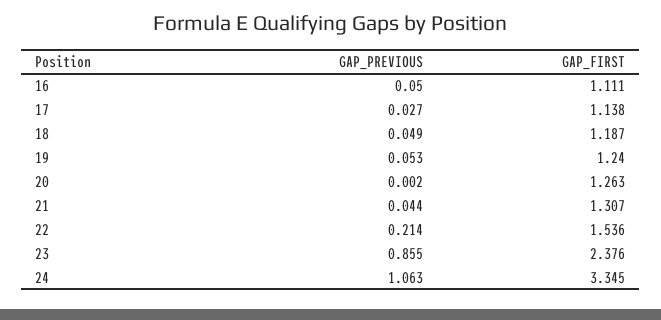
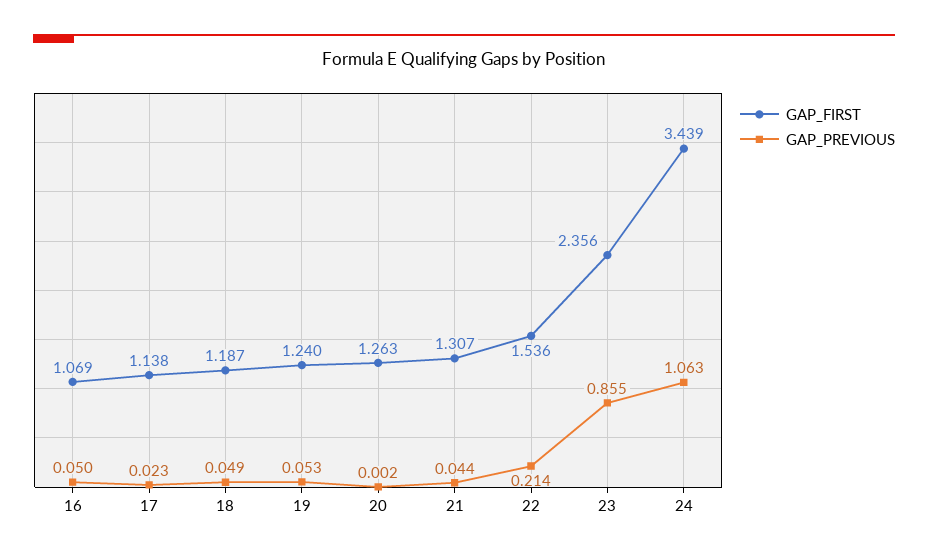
GAP_FIRST, 16: 1.111 -> 1.069
GAP_PREVIOUS, 17: 0.027 -> 0.023
GAP_FIRST, 23: 2.376 -> 2.356
GAP_FIRST, 24: 3.345 -> 3.439

